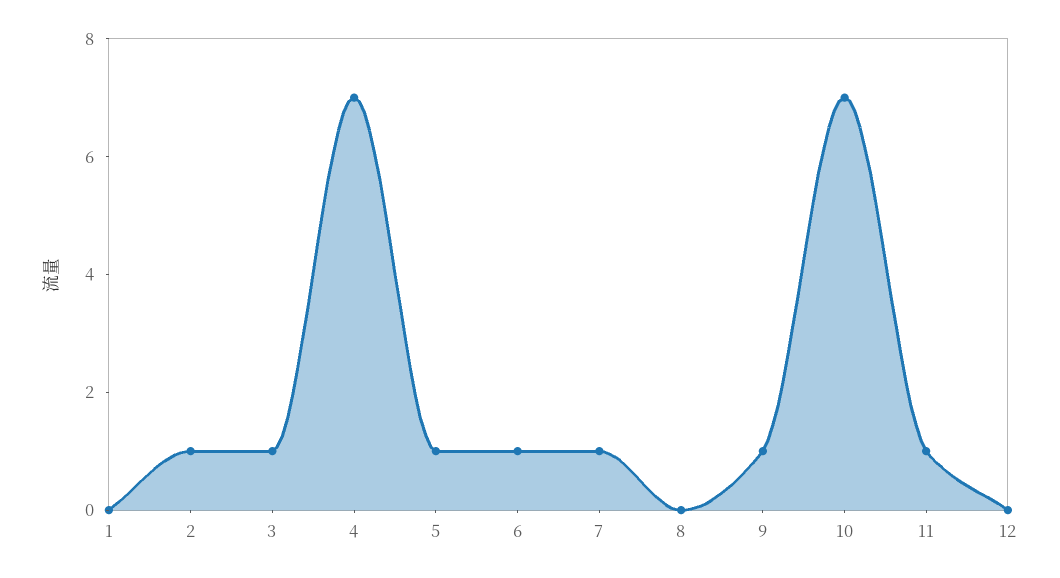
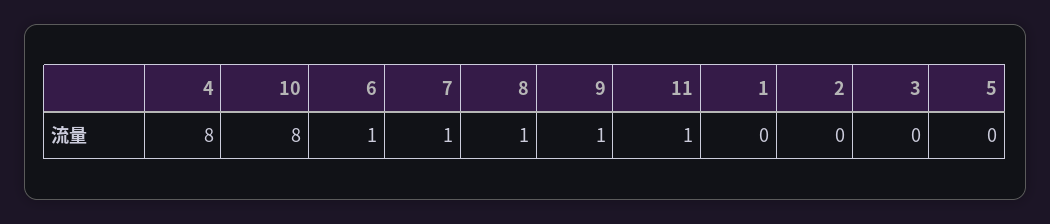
2: 1 -> 0
3: 1 -> 0
4: 7 -> 8
5: 1 -> 0
8: 0 -> 1
10: 7 -> 8
12: 0 -> none

